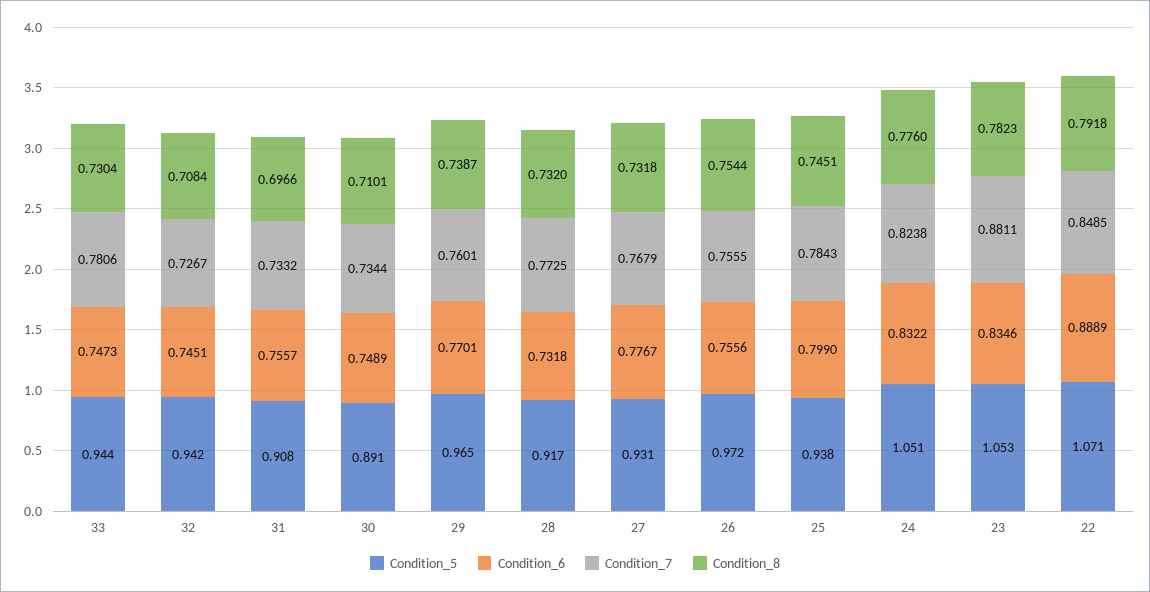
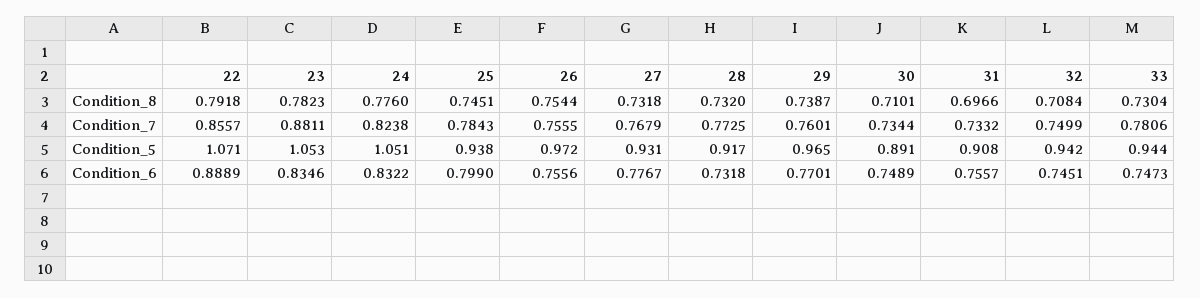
Condition_7, 32: 0.7267 -> 0.7499
Condition_7, 22: 0.8485 -> 0.8557

